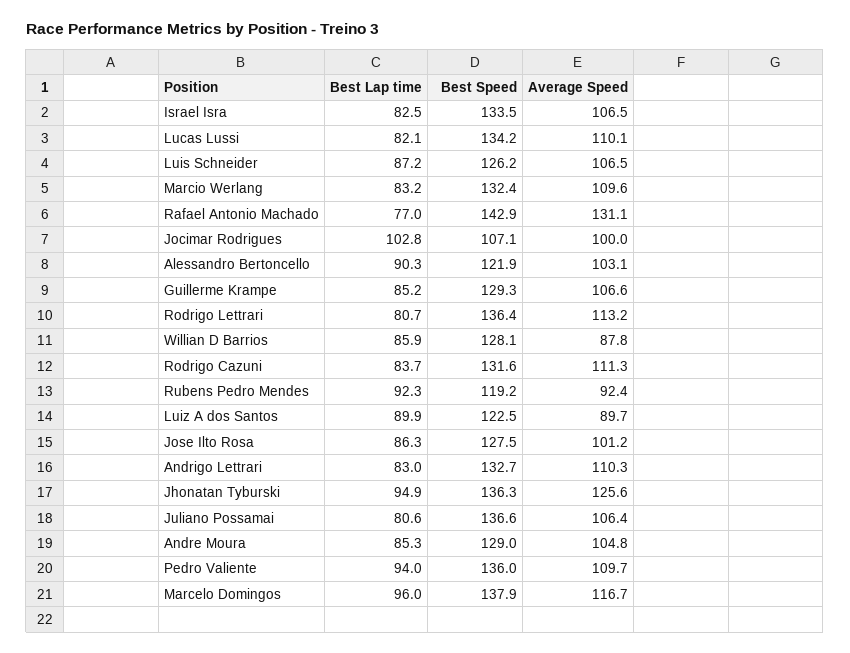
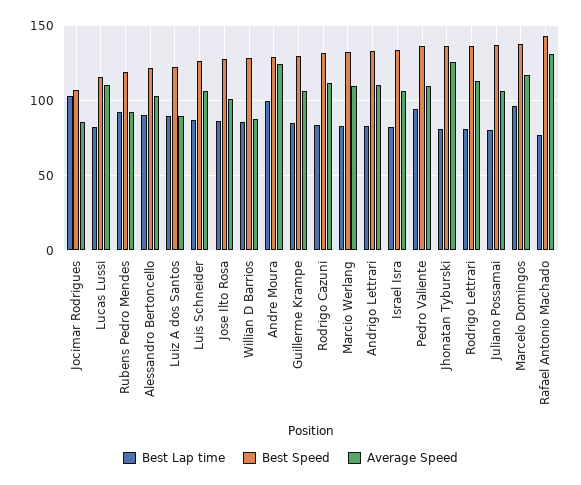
Best Speed, Lucas Lussi: 134.2 -> 115
Average Speed, Jocimar Rodrigues: 100 -> 85
Best Lap time, Jhonatan Tyburski: 94.9 -> 80
Best Lap time, Andre Moura: 85.3 -> 100
Average Speed, Andre Moura: 104.8 -> 125

